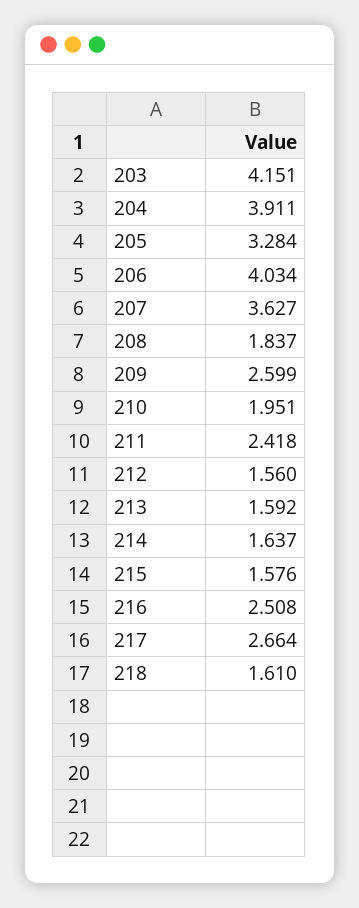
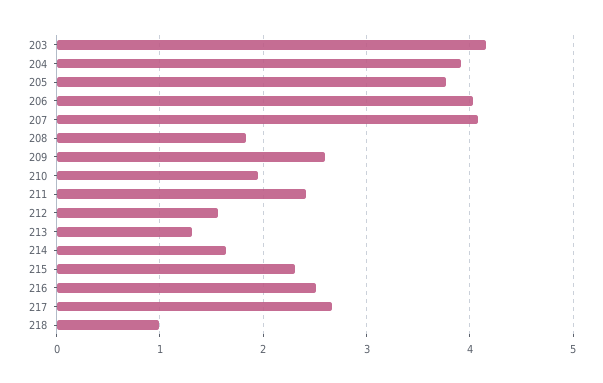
205: 3.284 -> 3.8
207: 3.627 -> 4.1
213: 1.592 -> 1.3
215: 1.576 -> 2.3
218: 1.61 -> 1

